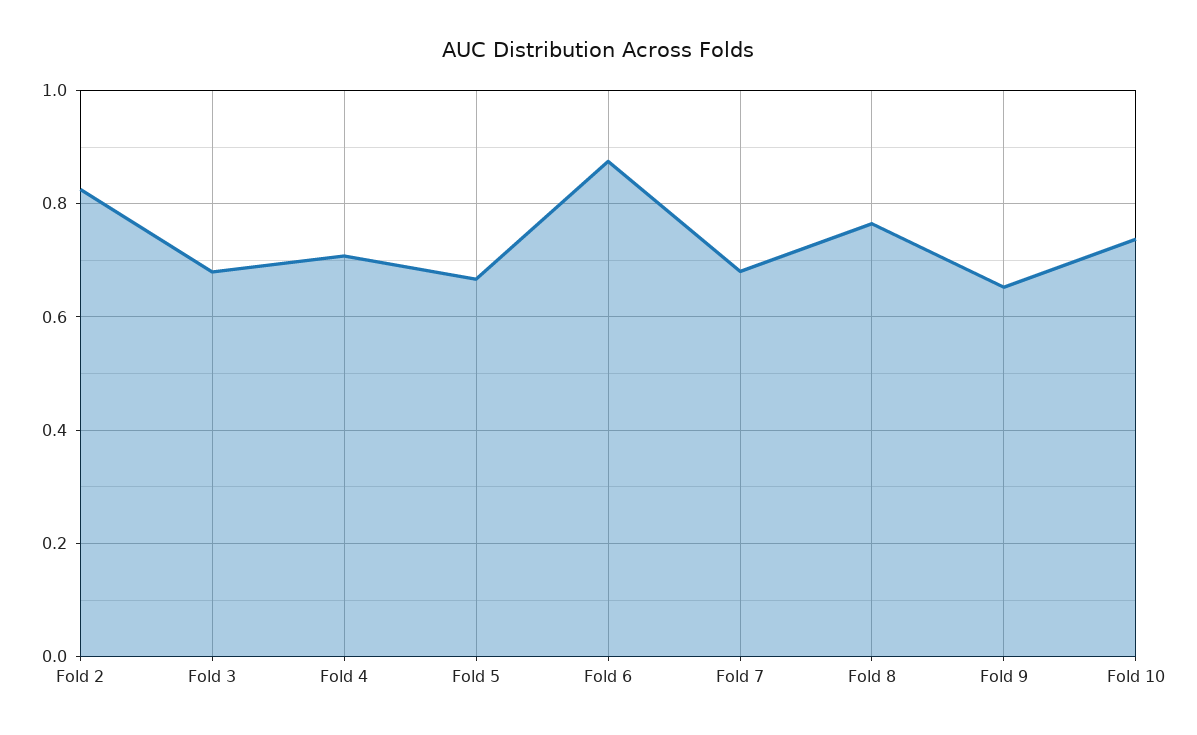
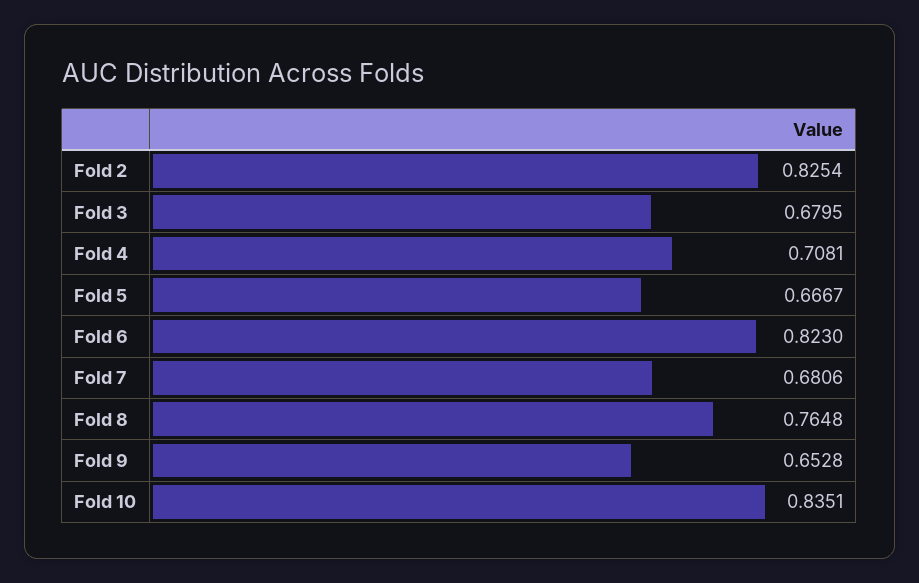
Fold 6: 0.88 -> 0.823
Fold 10: 0.74 -> 0.8351

